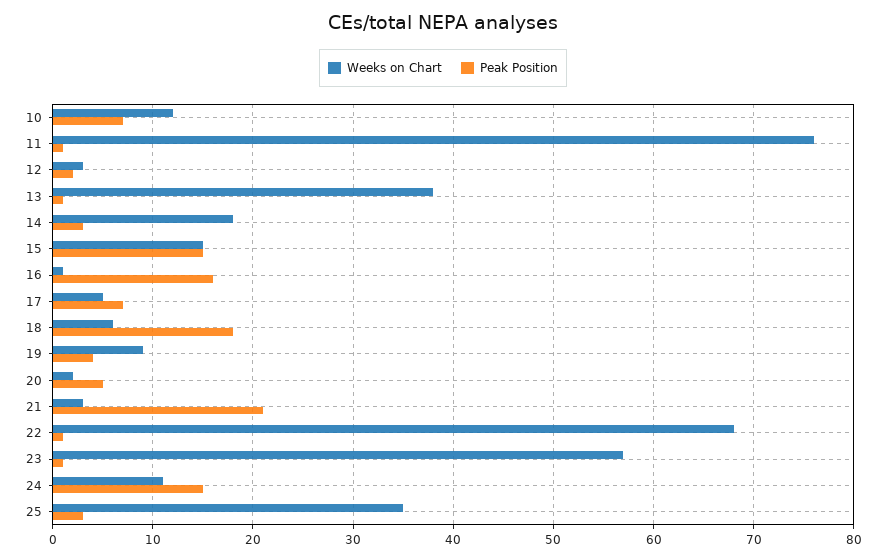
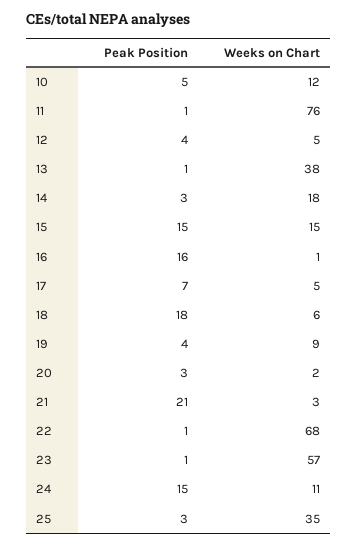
Peak Position, 10: 7 -> 5
Weeks on Chart, 12: 3 -> 5
Peak Position, 12: 2 -> 4
Peak Position, 20: 5 -> 3

